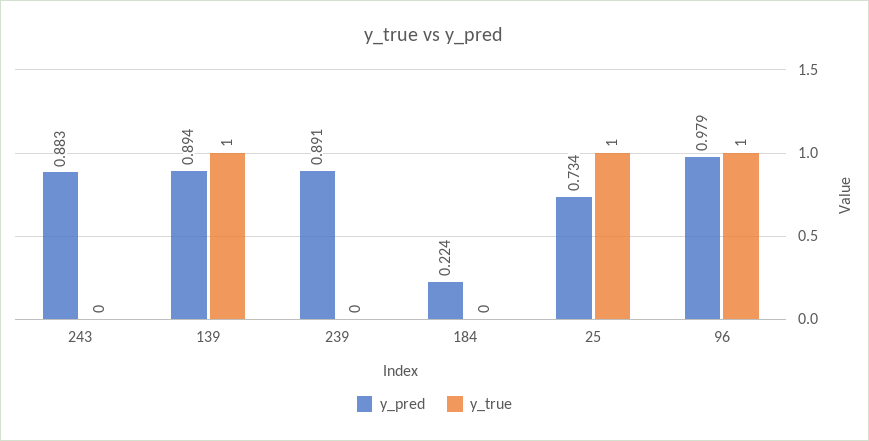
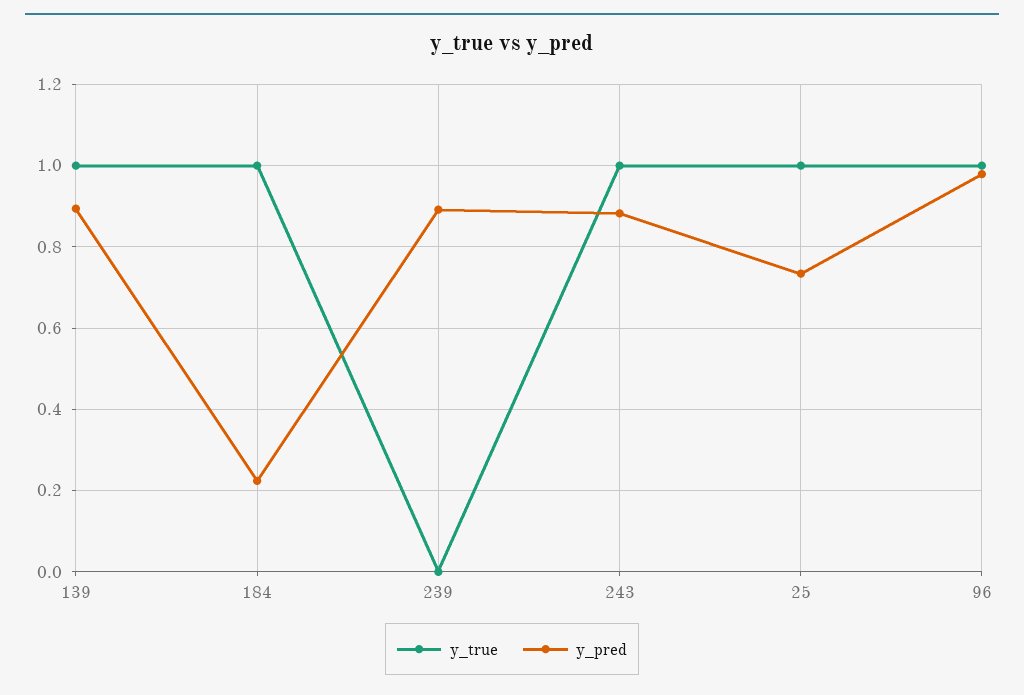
y_true, 243: 0 -> 1
y_true, 184: 0 -> 1

